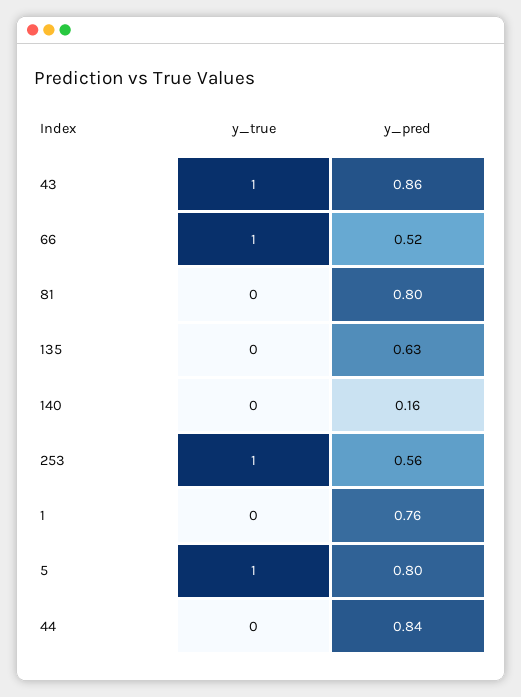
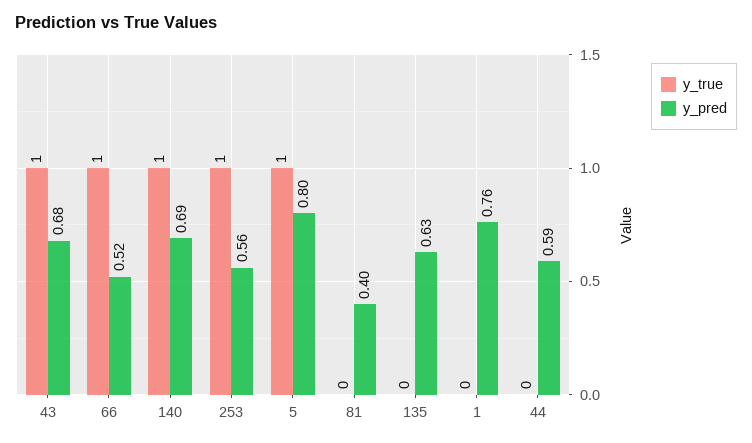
y_pred, 43: 0.86 -> 0.68
y_pred, 81: 0.8 -> 0.4
y_true, 140: 0 -> 1
y_pred, 140: 0.16 -> 0.69
y_pred, 44: 0.84 -> 0.59

